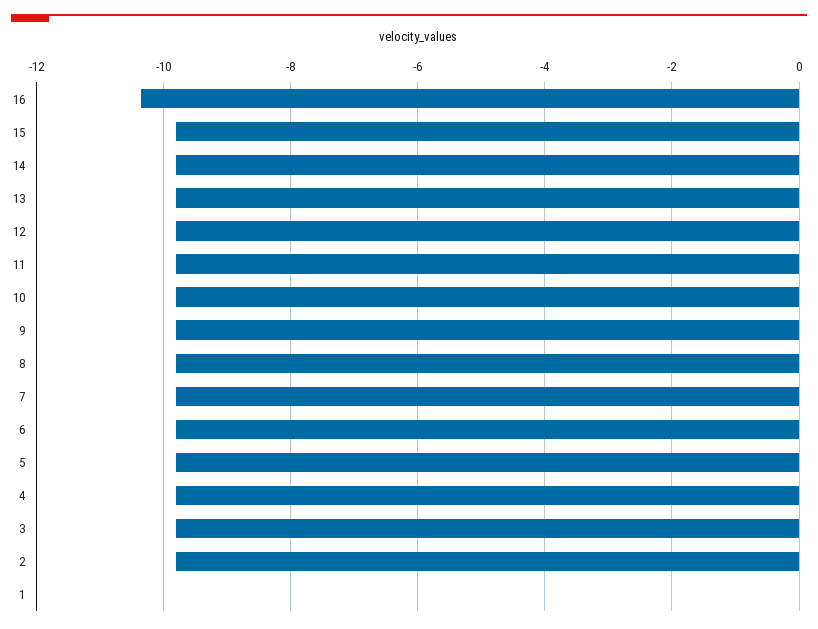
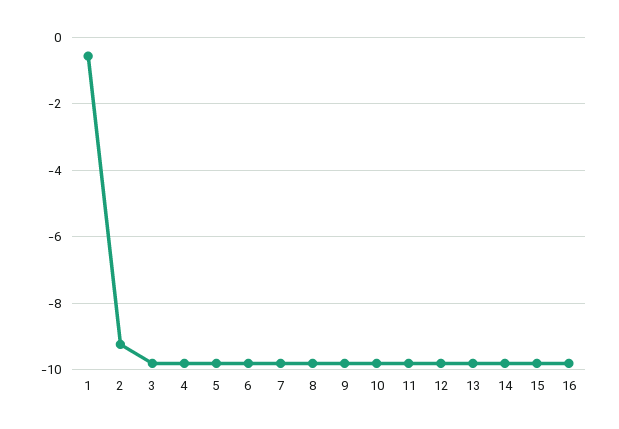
16: -10.4 -> -9.8
2: -9.8 -> -9.2
1: 0 -> -0.6

